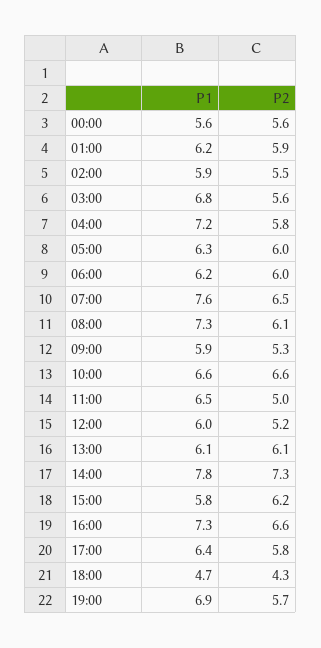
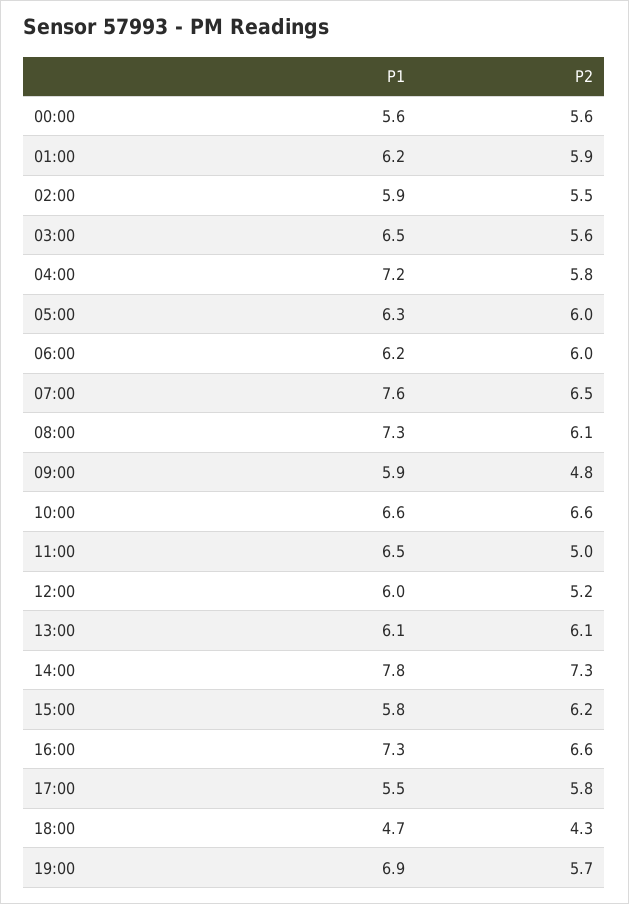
P1, 03:00: 6.8 -> 6.5
P2, 09:00: 5.3 -> 4.8
P1, 17:00: 6.4 -> 5.5

